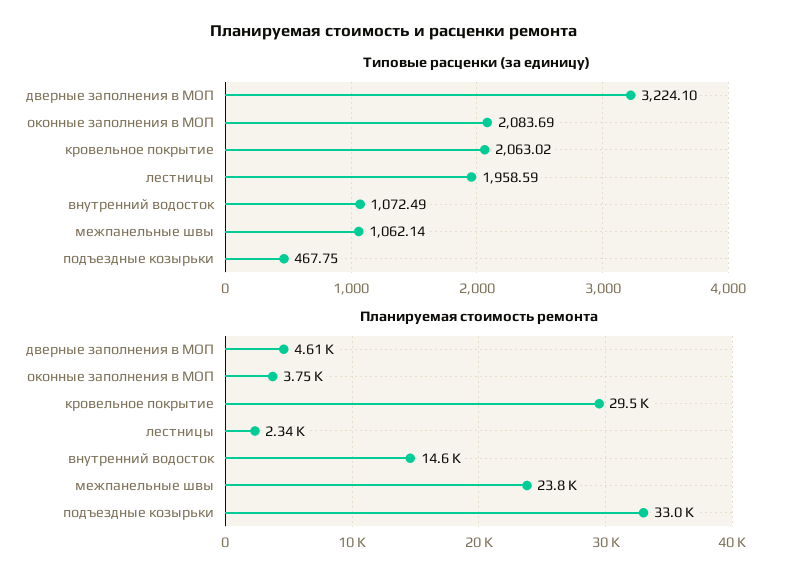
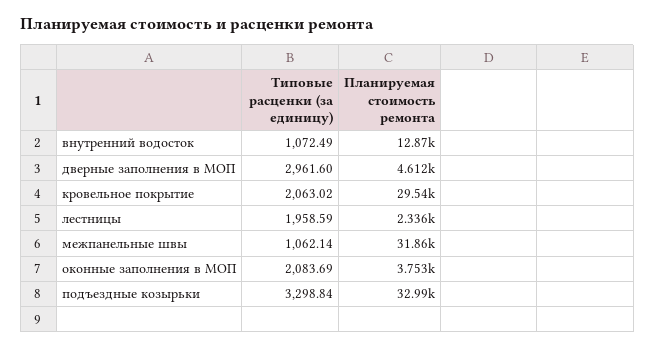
Типовые расценки (за единицу), дверные заполнения в МОП: 3224.1 -> 2961.6
Типовые расценки (за единицу), подъездные козырьки: 467.75 -> 3298.84
Планируемая стоимость ремонта, внутренний водосток: 14600 -> 12870
Планируемая стоимость ремонта, межпанельные швы: 23800 -> 31860

